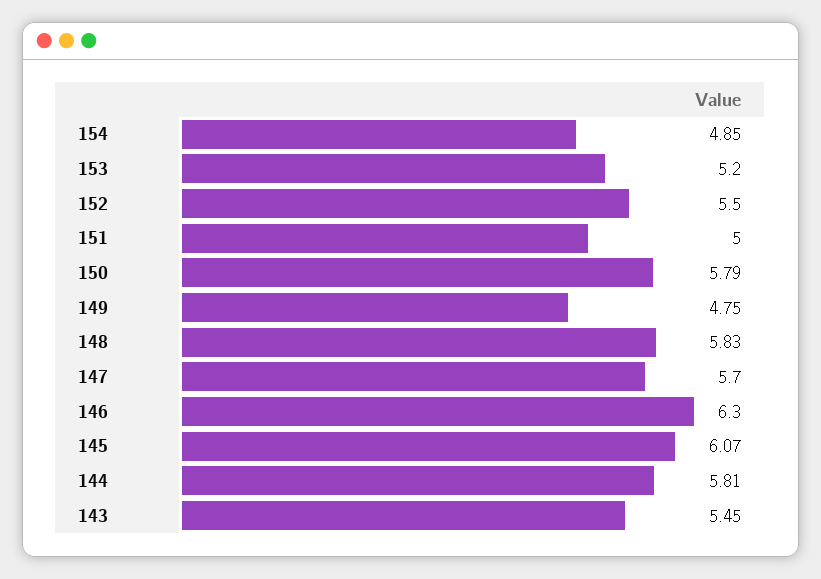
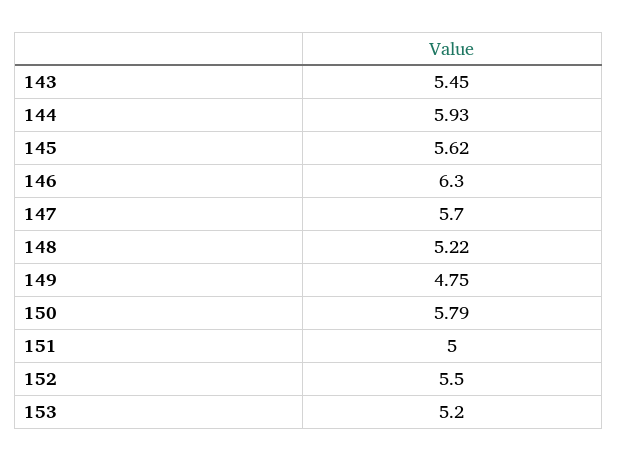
154: 4.85 -> none
148: 5.83 -> 5.22
145: 6.07 -> 5.62
144: 5.81 -> 5.93

